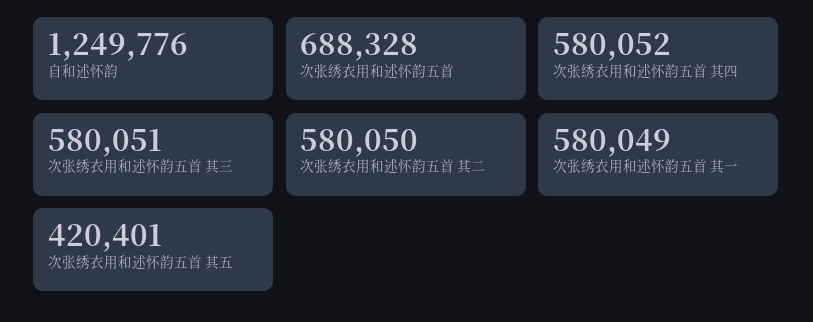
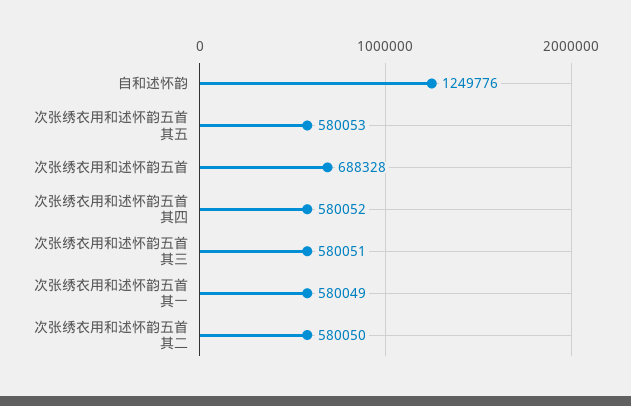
次张绣衣用和述怀韵五首 其五: 420401 -> 580053

